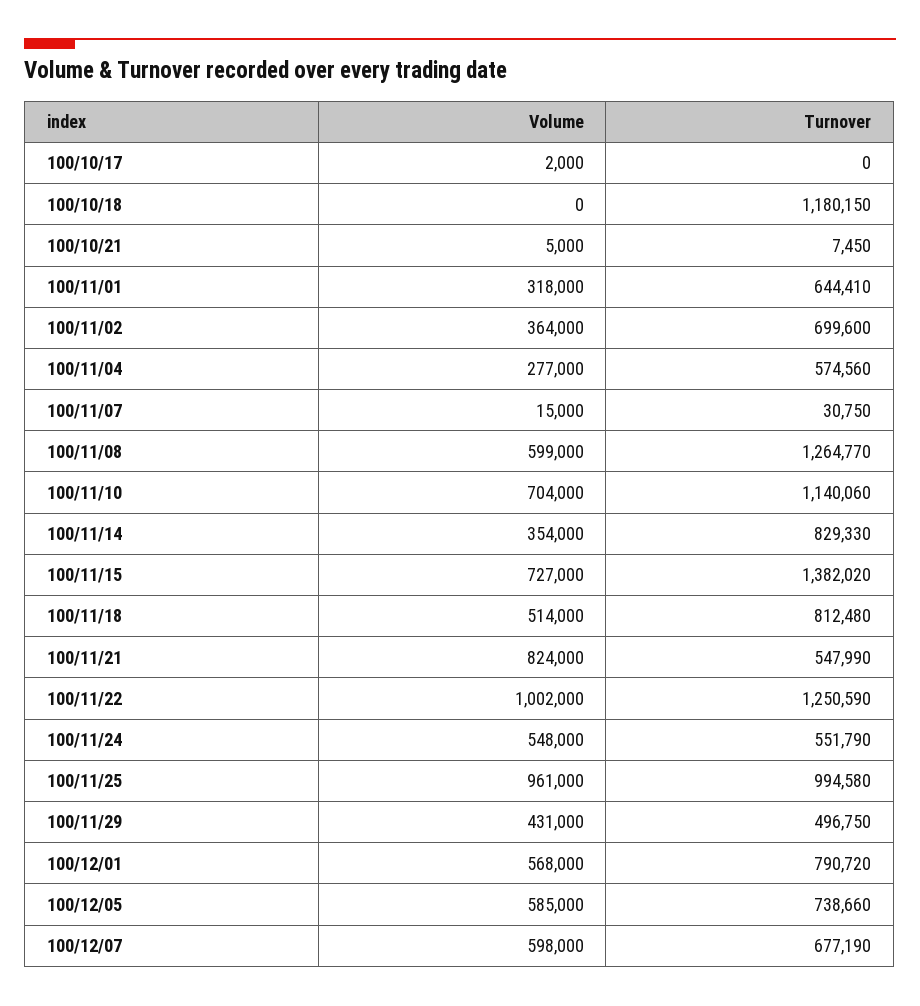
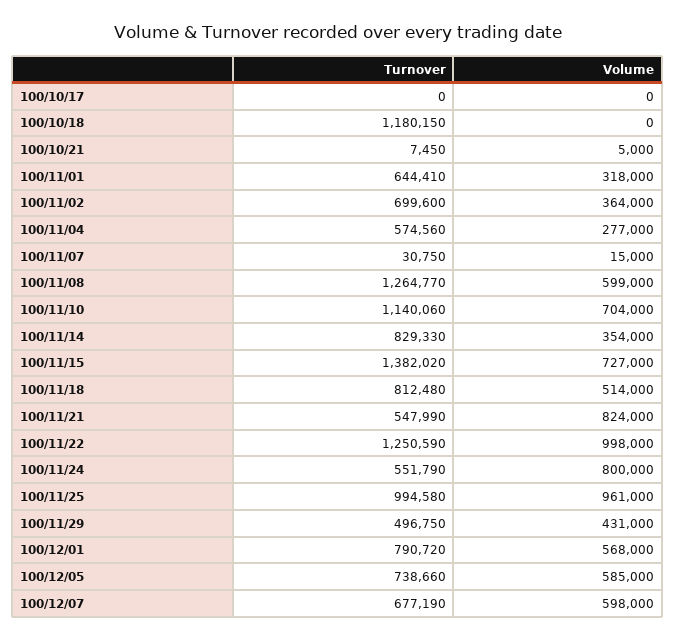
Volume, 100/10/17: 2000 -> 0
Volume, 100/11/22: 1002000 -> 998000
Volume, 100/11/24: 548000 -> 800000

